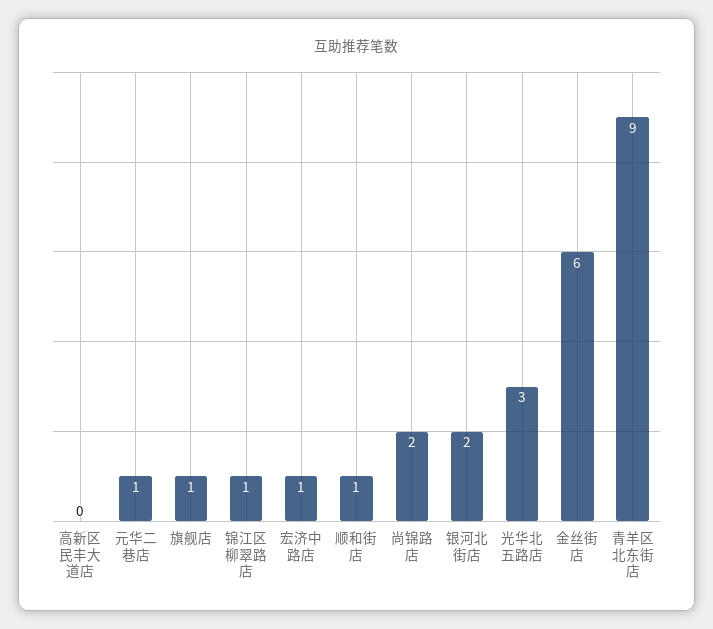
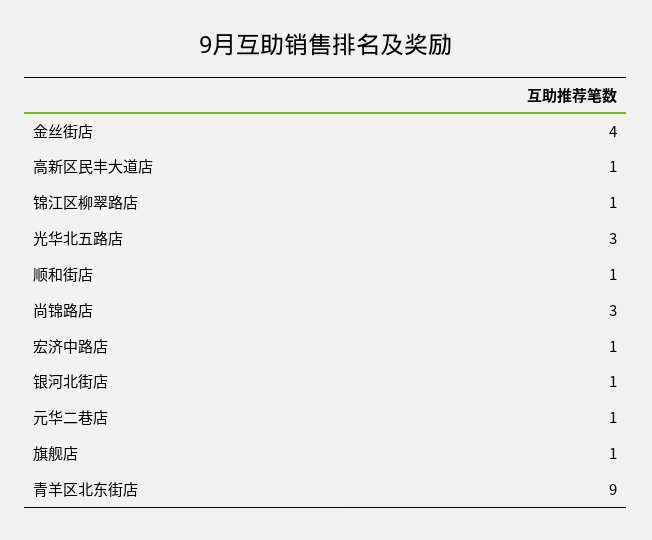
高新区民丰大道店: 0 -> 1
尚锦路店: 2 -> 3
银河北街店: 2 -> 1
金丝街店: 6 -> 4

